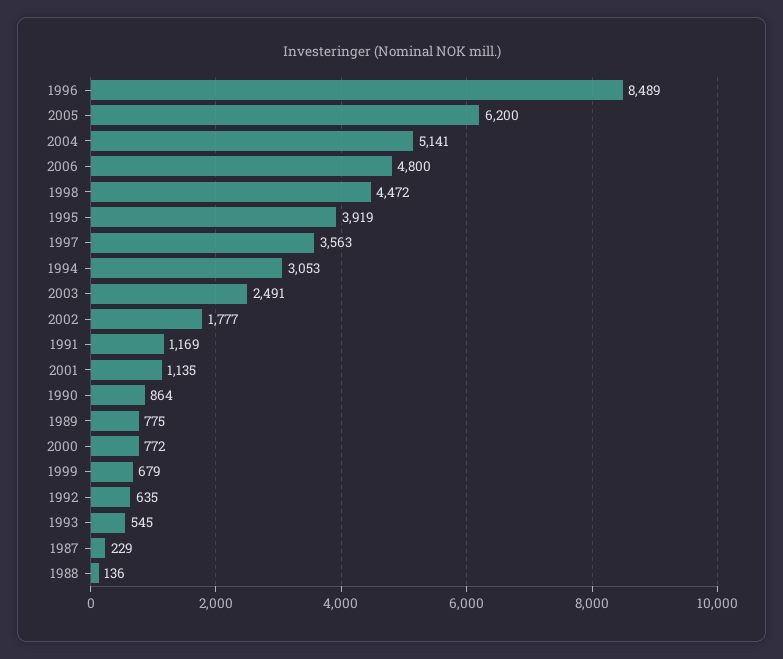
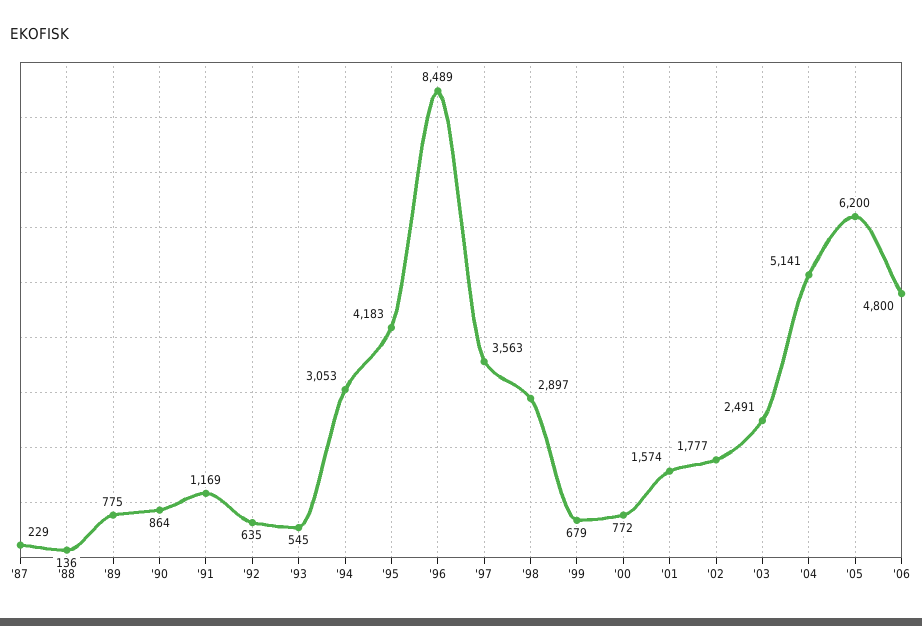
1998: 4472 -> 2897
1995: 3919 -> 4183
2001: 1135 -> 1574

